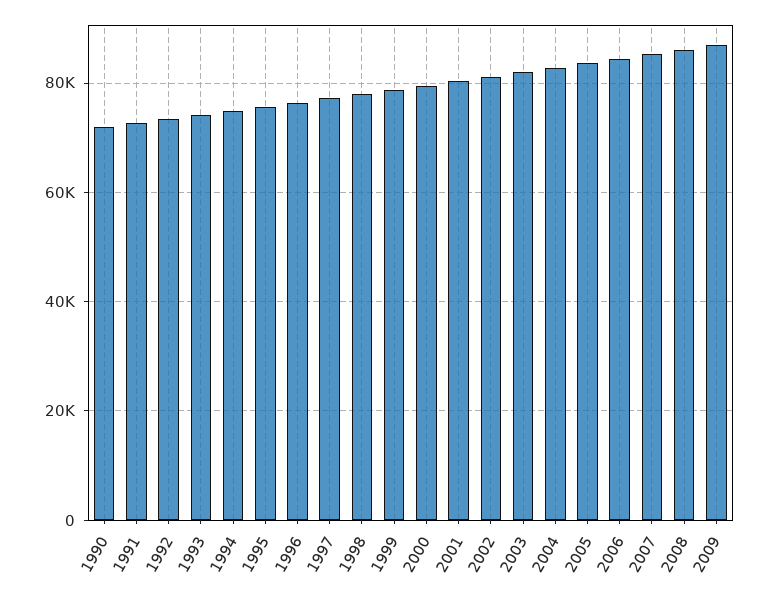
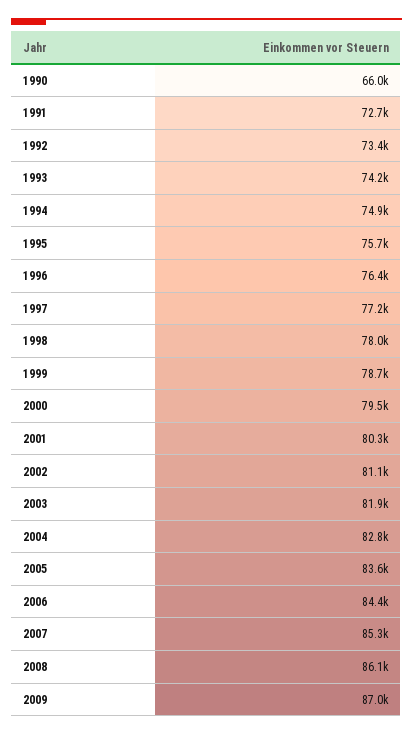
1990: 72000 -> 66000

